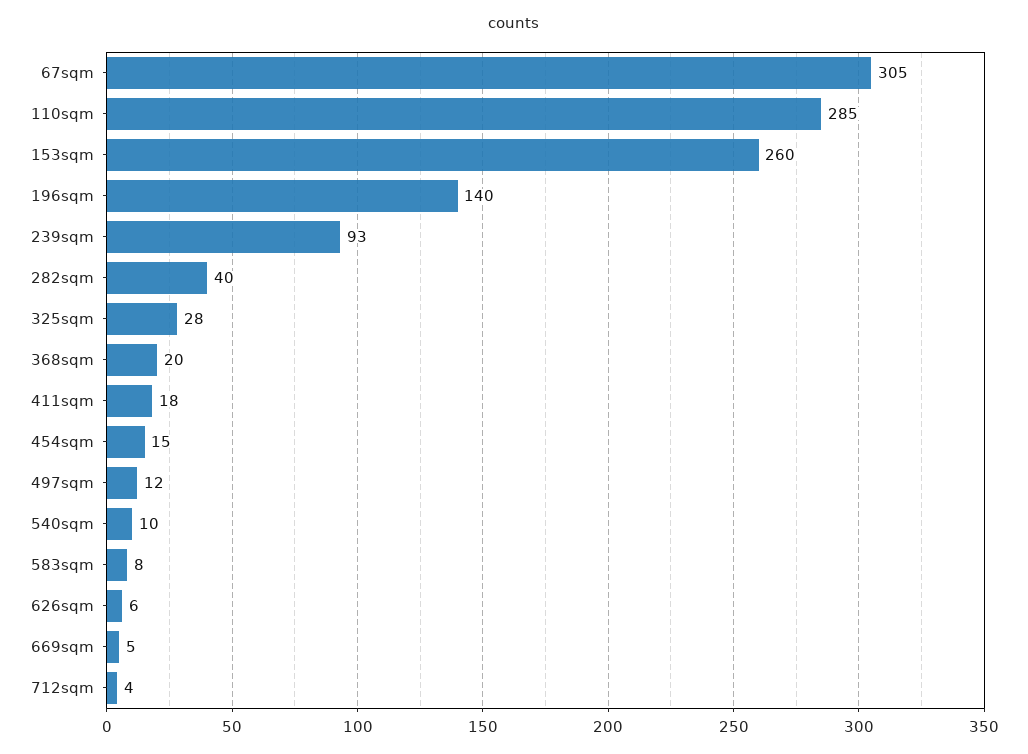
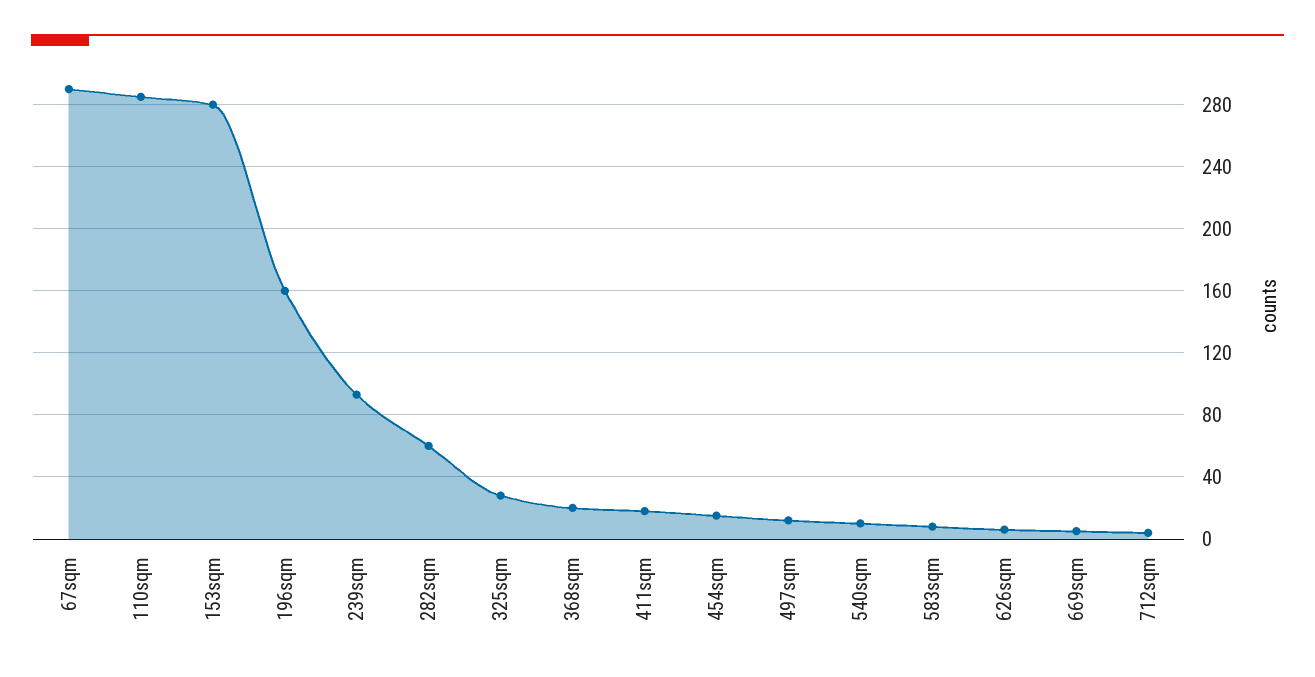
67sqm: 305 -> 290
153sqm: 260 -> 280
196sqm: 140 -> 160
282sqm: 40 -> 60

